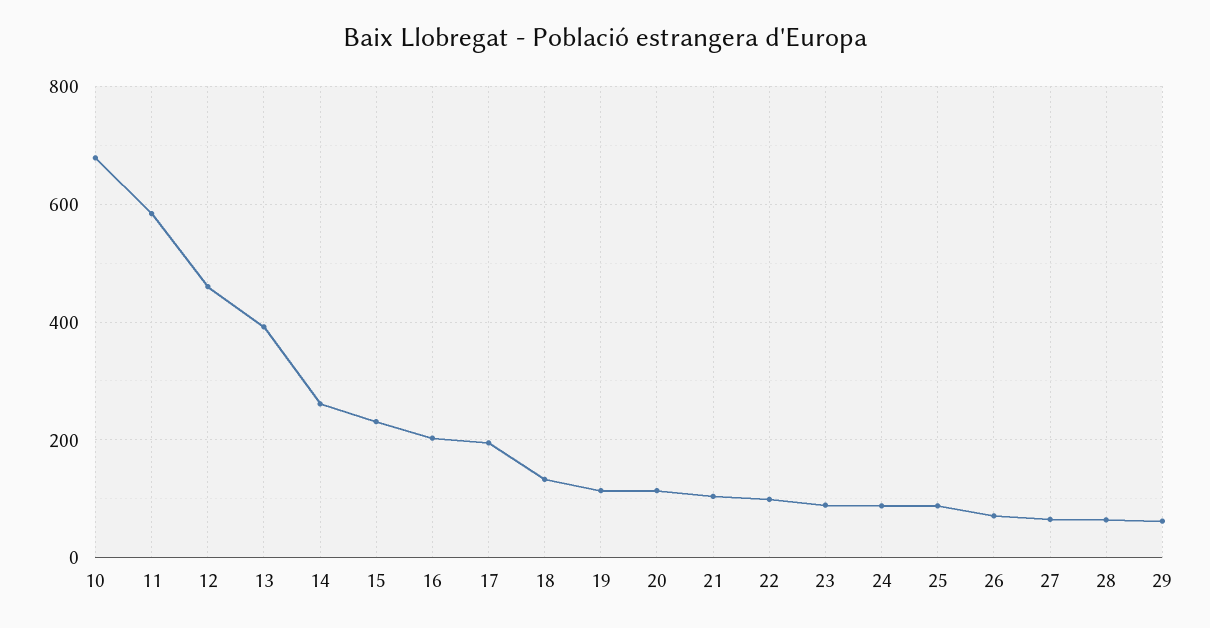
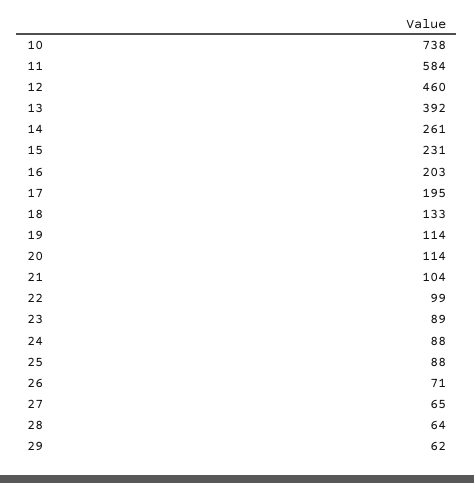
10: 680 -> 738

